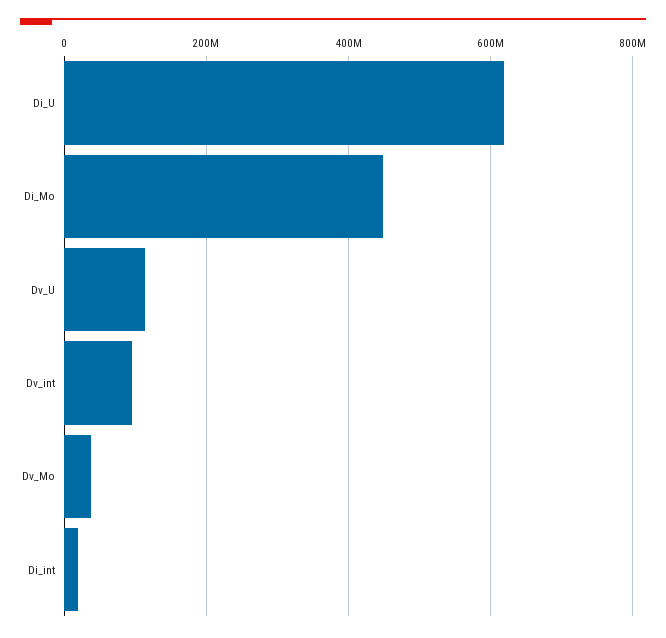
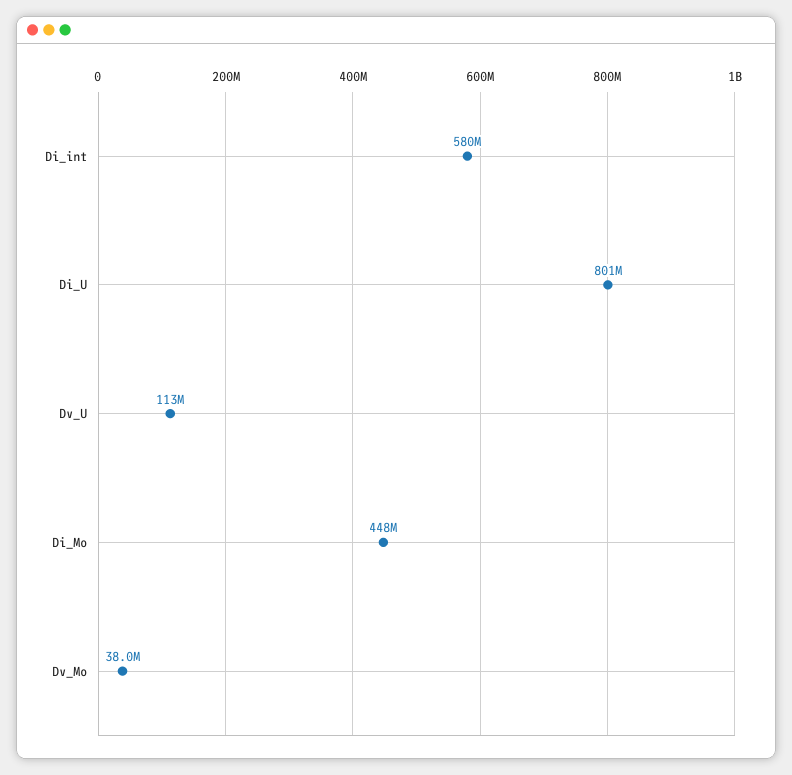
Di_U: 620000000 -> 801000000
Dv_int: 100000000 -> none
Di_int: 20000000 -> 580000000

